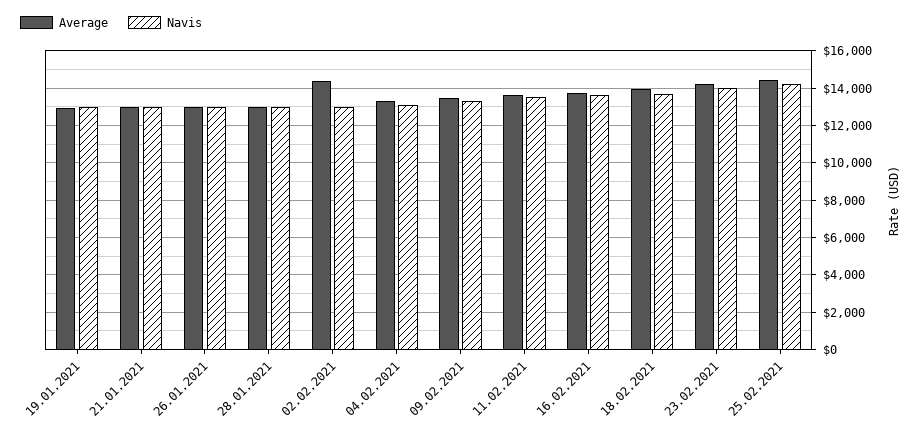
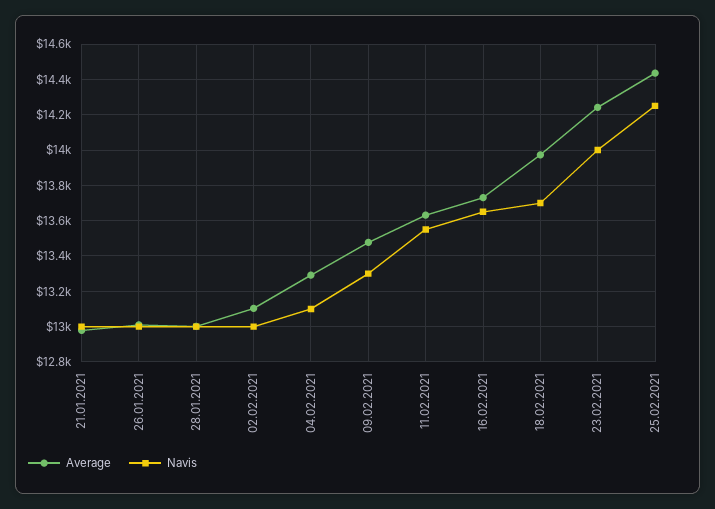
Average, 19.01.2021: 13000 -> none
Navis, 19.01.2021: 13000 -> none
Average, 02.02.2021: 14500 -> 13100

